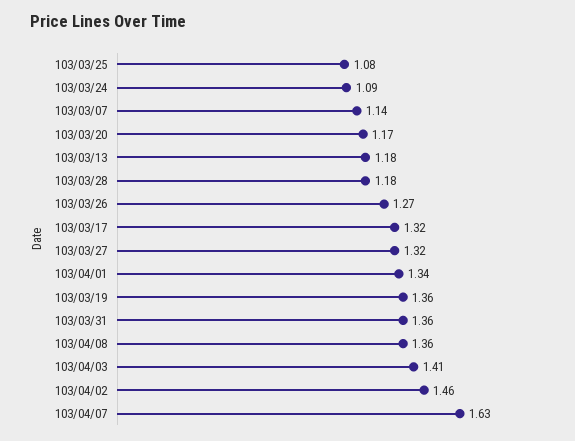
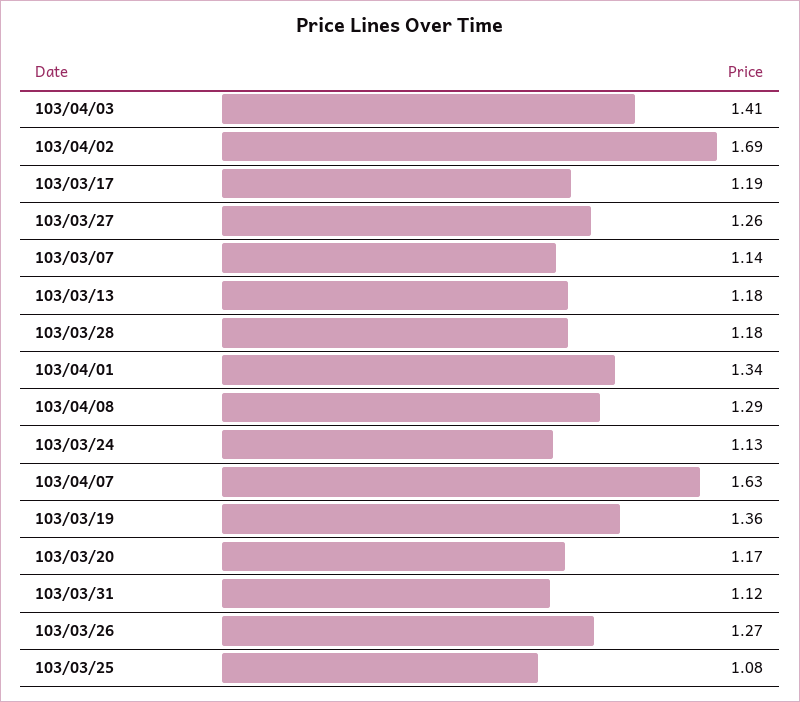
103/03/24: 1.09 -> 1.13
103/03/17: 1.32 -> 1.19
103/03/27: 1.32 -> 1.26
103/03/31: 1.36 -> 1.12
103/04/08: 1.36 -> 1.29
103/04/02: 1.46 -> 1.69

